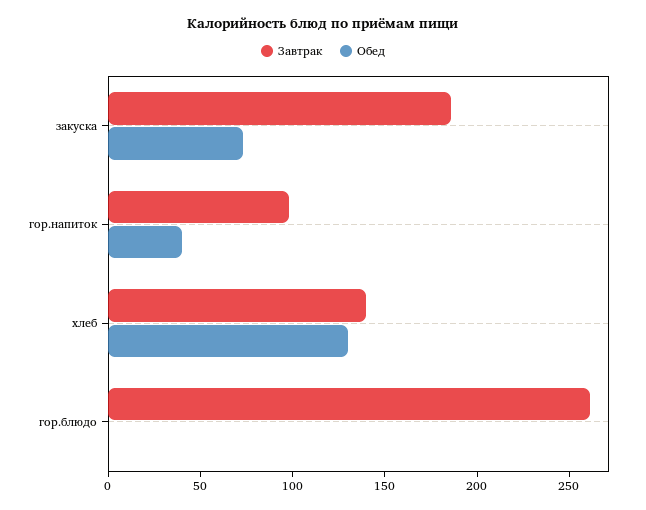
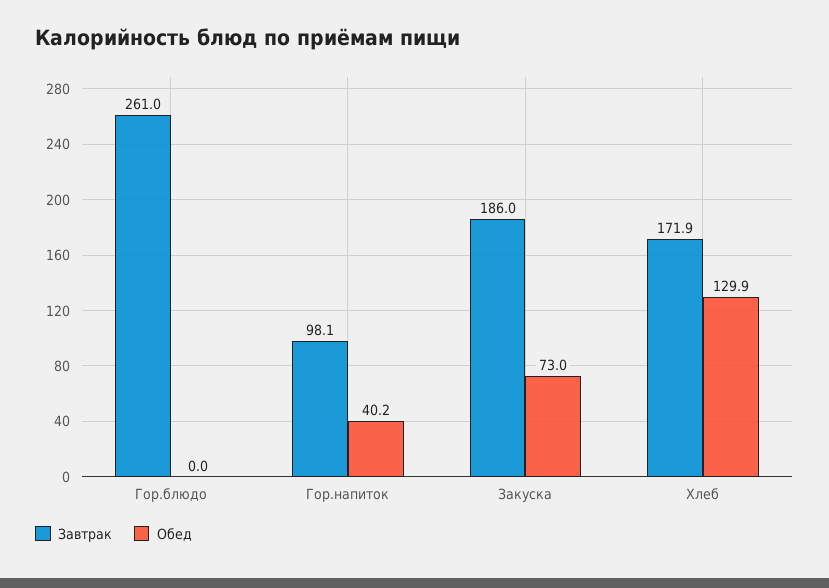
Завтрак, хлеб: 140 -> 171.9

